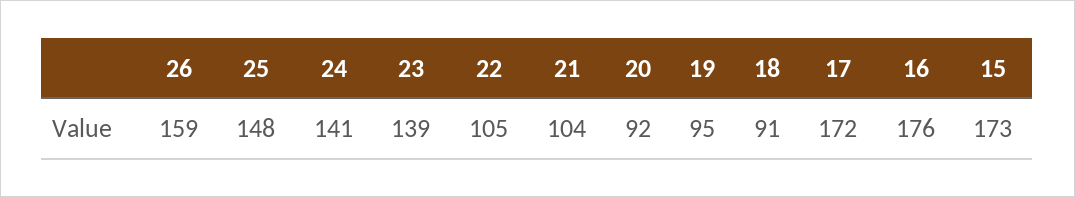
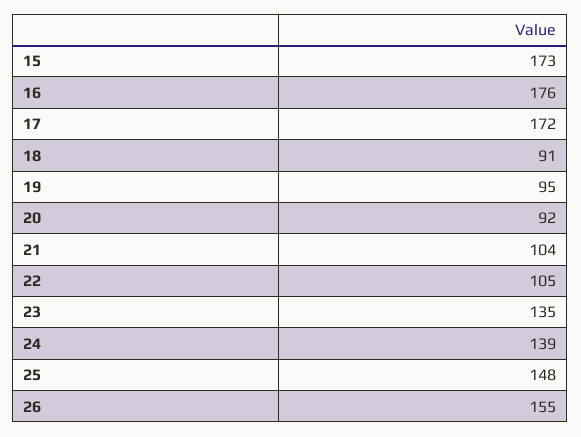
26: 159 -> 155
24: 141 -> 139
23: 139 -> 135

